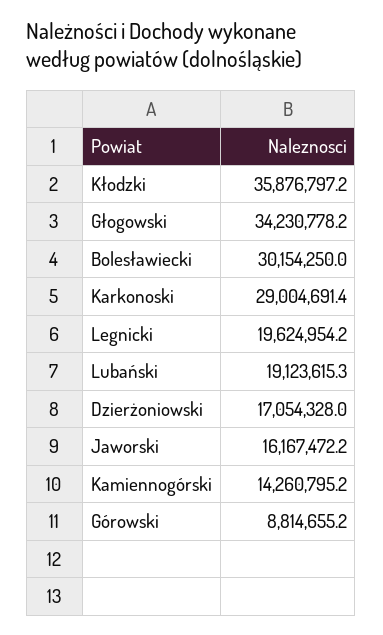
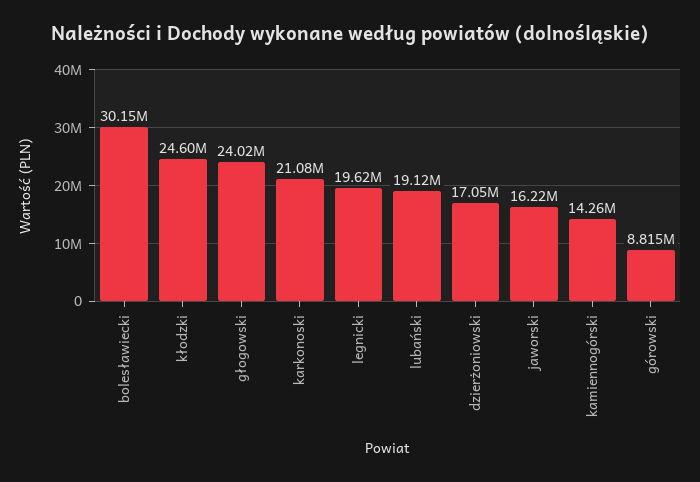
Kłodzki: 35876797.2 -> 24600000
Głogowski: 34230778.2 -> 24020000
Karkonoski: 29004691.4 -> 21080000
Jaworski: 16167472.2 -> 16220000

